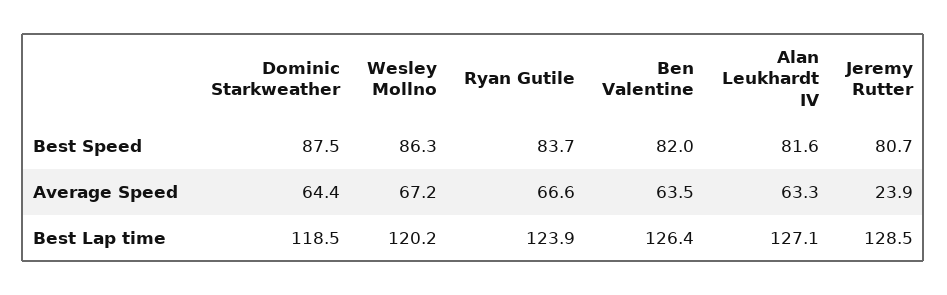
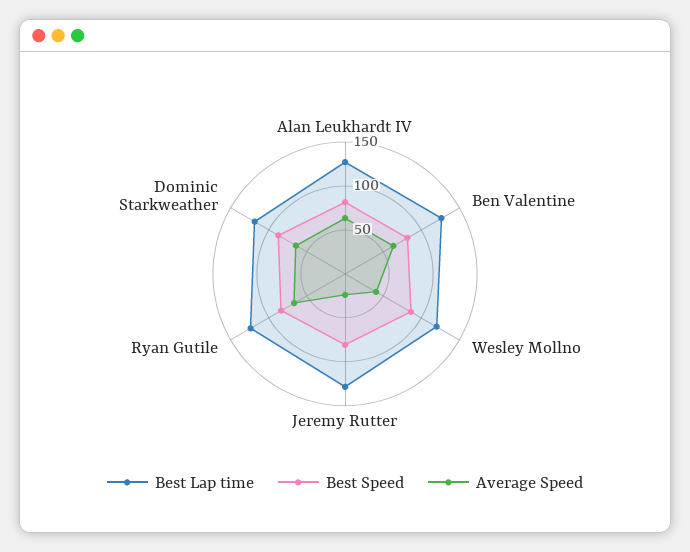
Average Speed, Wesley Mollno: 67.2 -> 40

